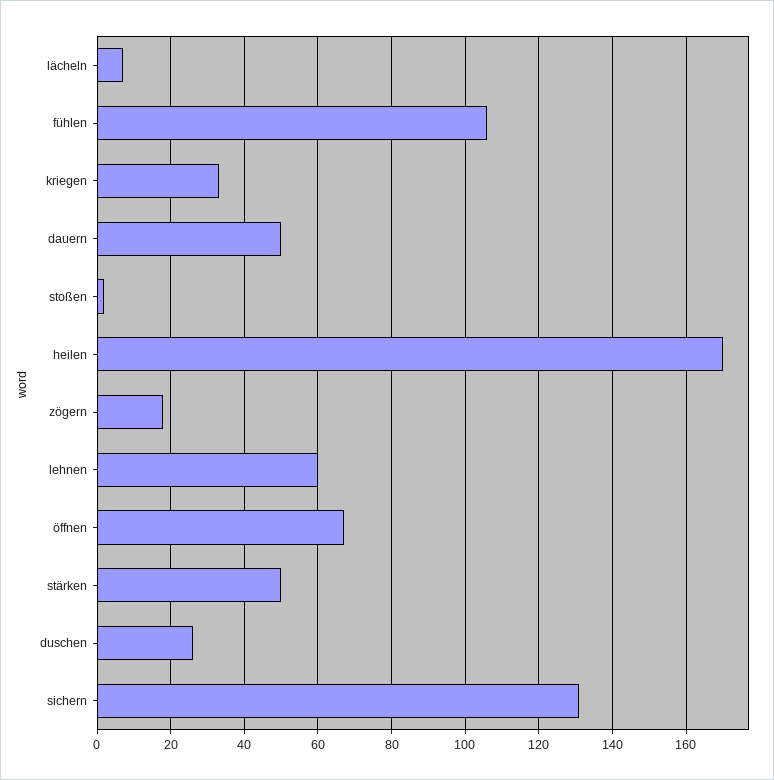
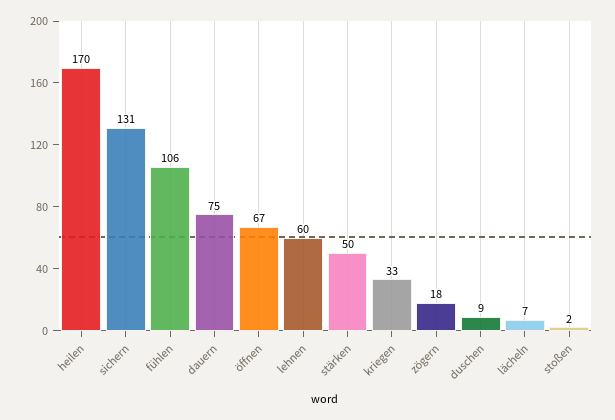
dauern: 50 -> 75
duschen: 25 -> 9

